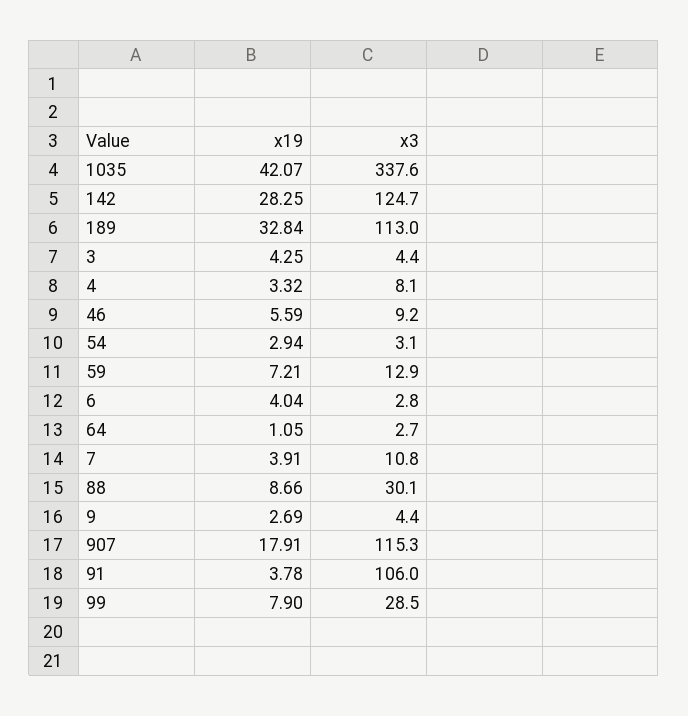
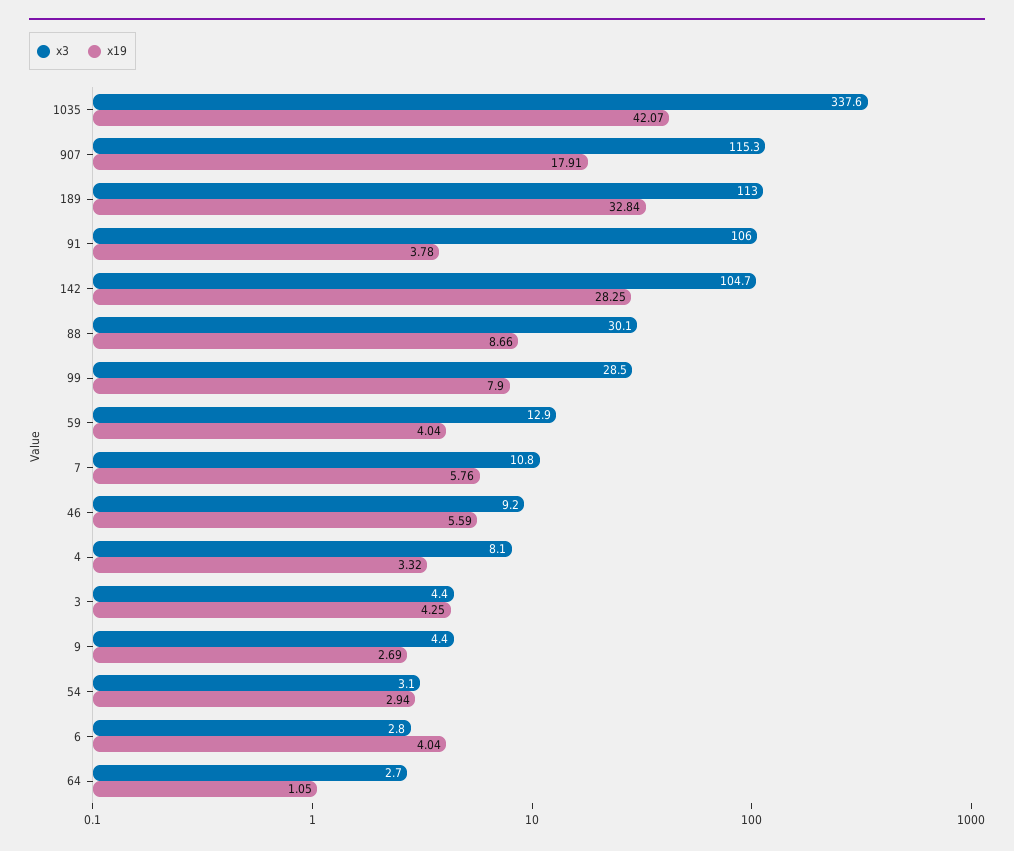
x3, 142: 124.7 -> 104.7
x19, 59: 7.21 -> 4.04
x19, 7: 3.91 -> 5.76

